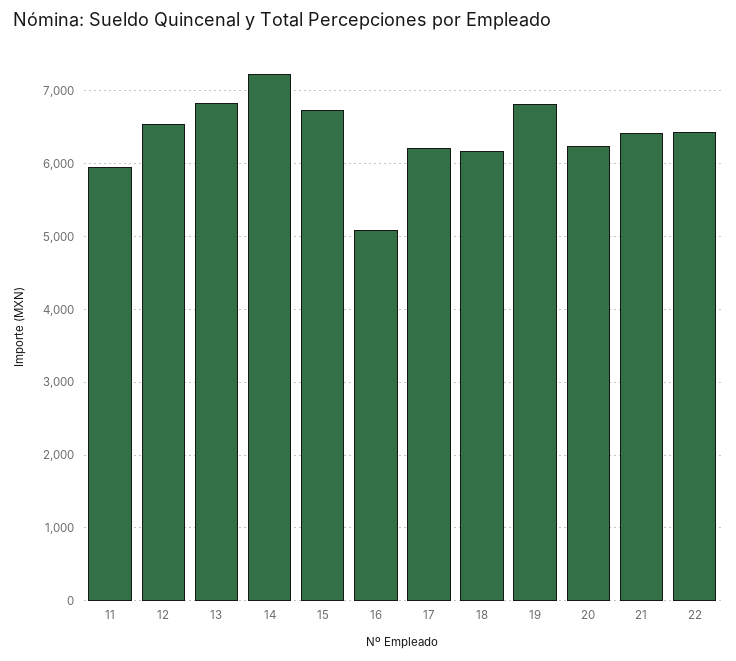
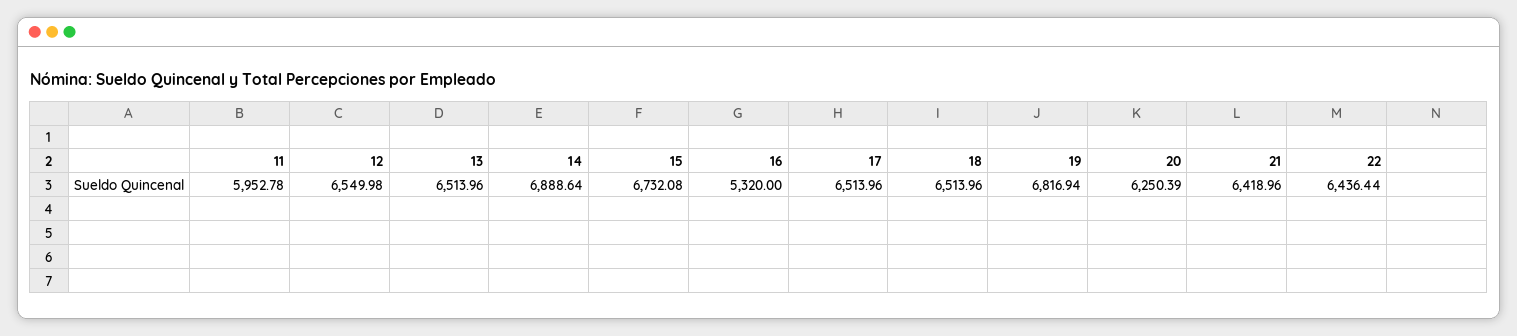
13: 6800 -> 6513.96
14: 7200 -> 6888.64
16: 5100 -> 5320
17: 6200 -> 6513.96
18: 6200 -> 6513.96

